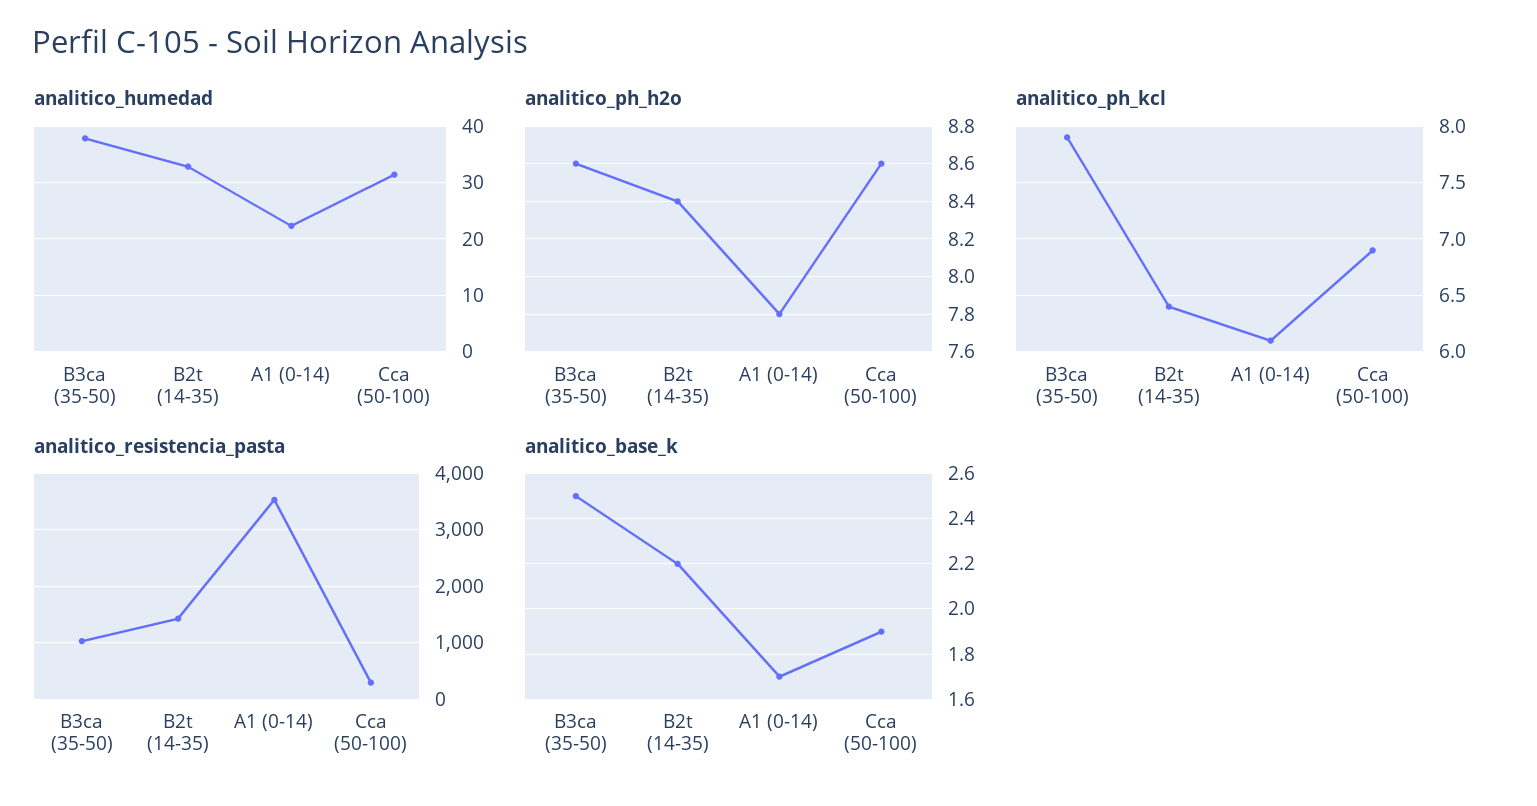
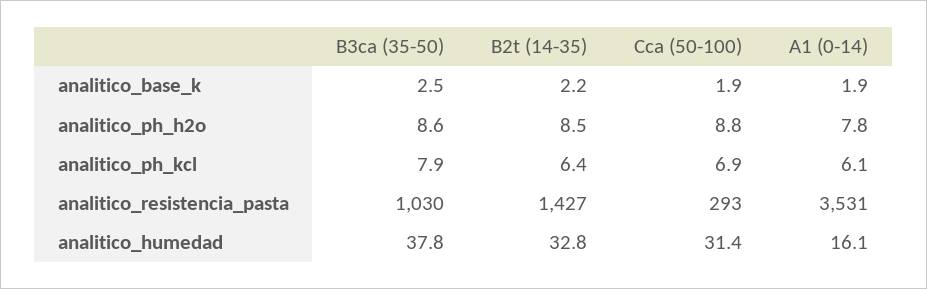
analitico_humedad, A1 (0-14): 22 -> 16.1
analitico_ph_h2o, B2t (14-35): 8.4 -> 8.5
analitico_ph_h2o, Cca (50-100): 8.6 -> 8.8
analitico_base_k, A1 (0-14): 1.7 -> 1.9

